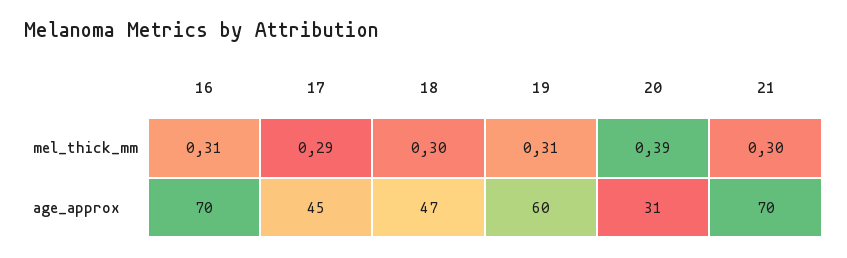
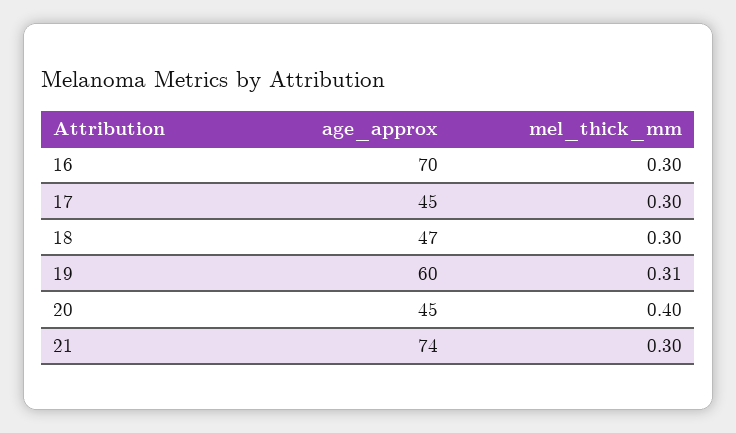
16, mel_thick_mm: 0.31 -> 0.3
17, mel_thick_mm: 0.29 -> 0.3
20, mel_thick_mm: 0.39 -> 0.4
20, age_approx: 31 -> 45
21, age_approx: 70 -> 74

